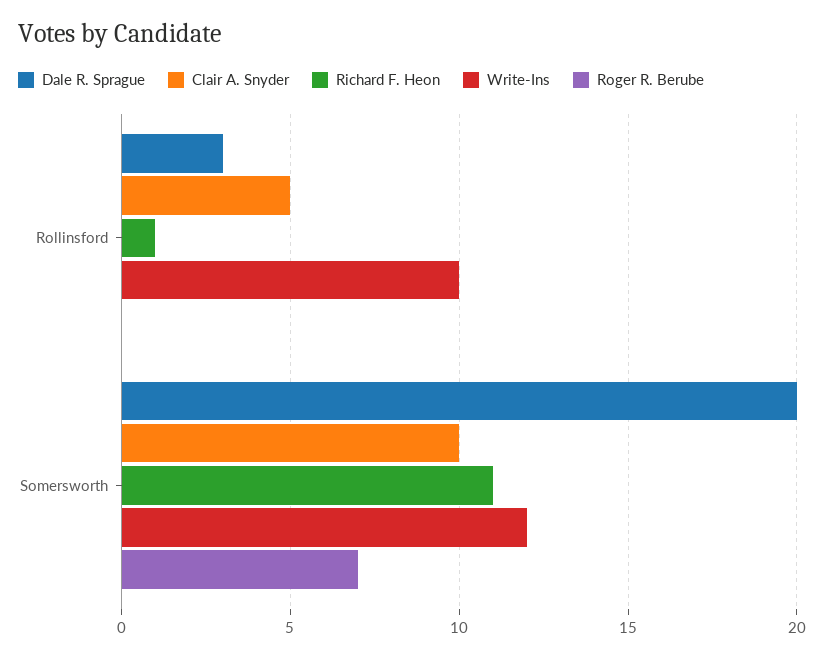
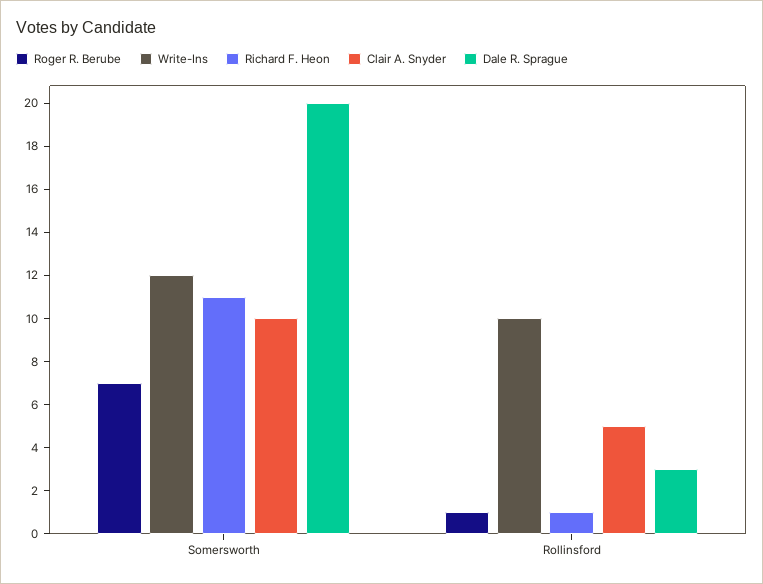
Roger R. Berube, Rollinsford: 0 -> 1

